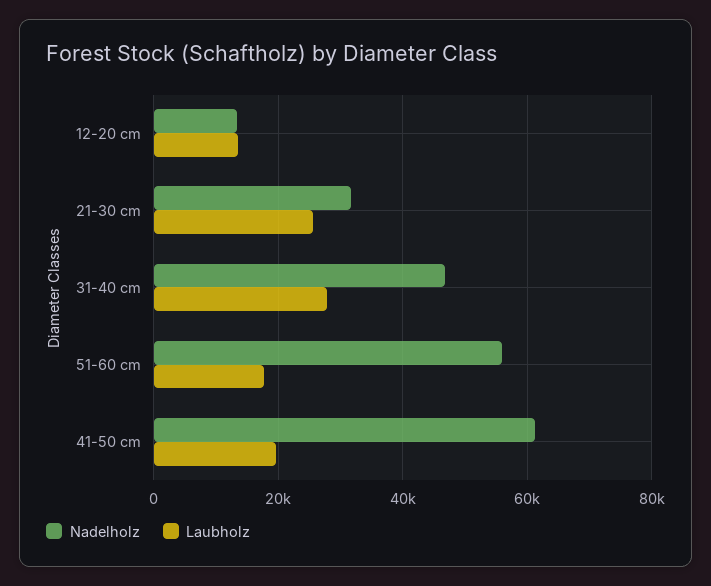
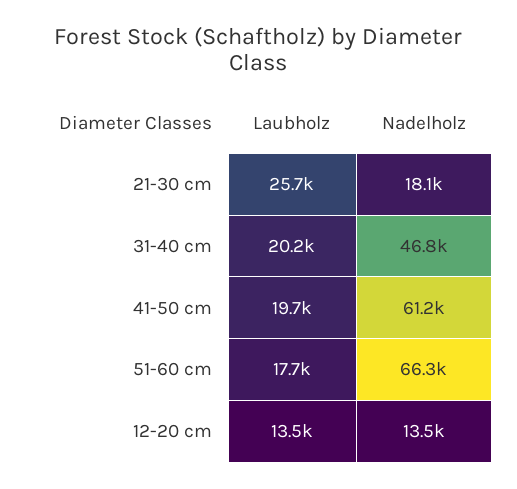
Nadelholz, 21-30 cm: 32000 -> 18100
Laubholz, 31-40 cm: 28000 -> 20200
Nadelholz, 51-60 cm: 56000 -> 66300

